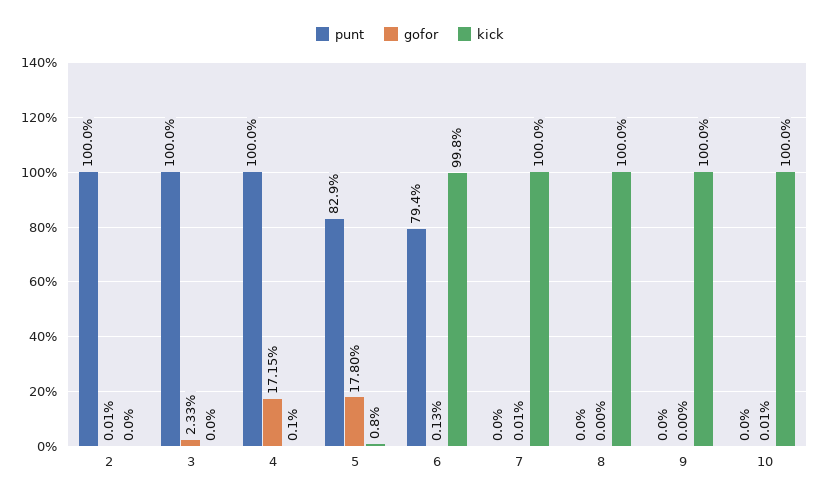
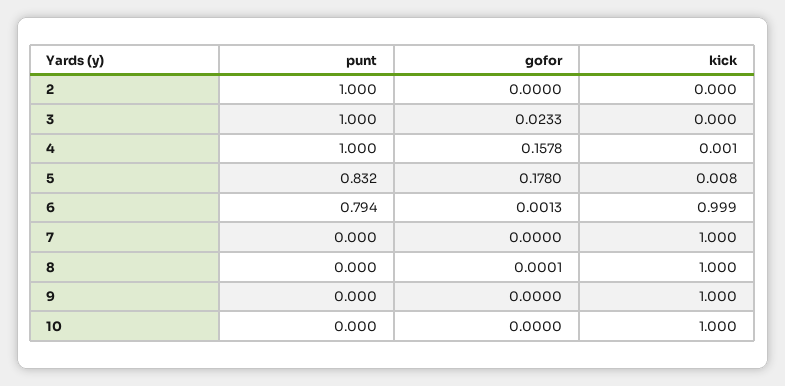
gofor, 2: 0.0001 -> 0
gofor, 4: 0.1715 -> 0.1578
punt, 5: 0.829 -> 0.832
kick, 6: 0.998 -> 0.999
gofor, 7: 0.0001 -> 0
gofor, 8: 0 -> 0.0001
gofor, 10: 0.0001 -> 0

